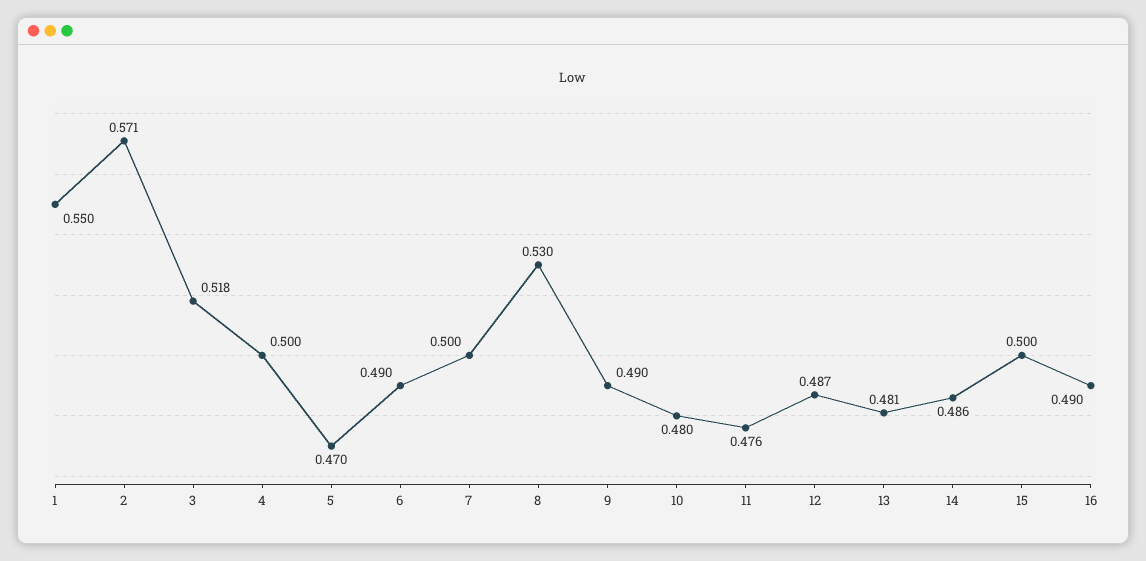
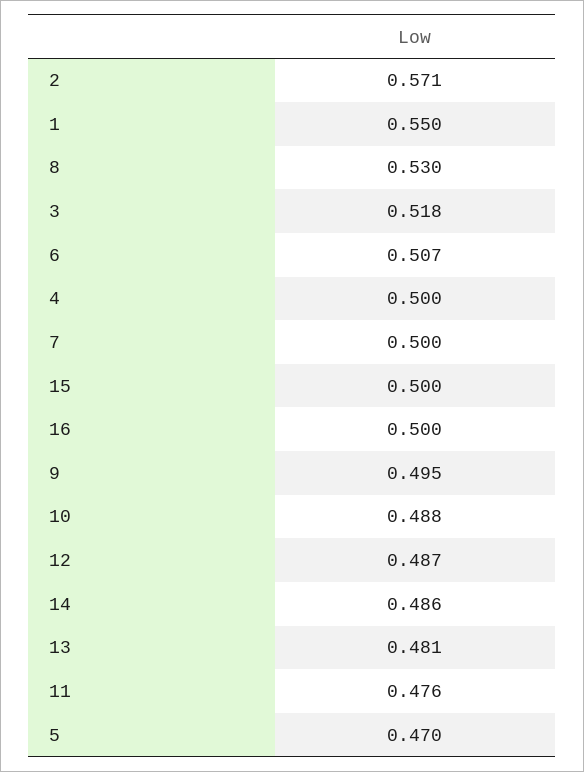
6: 0.49 -> 0.507
9: 0.49 -> 0.495
10: 0.48 -> 0.488
16: 0.49 -> 0.5

